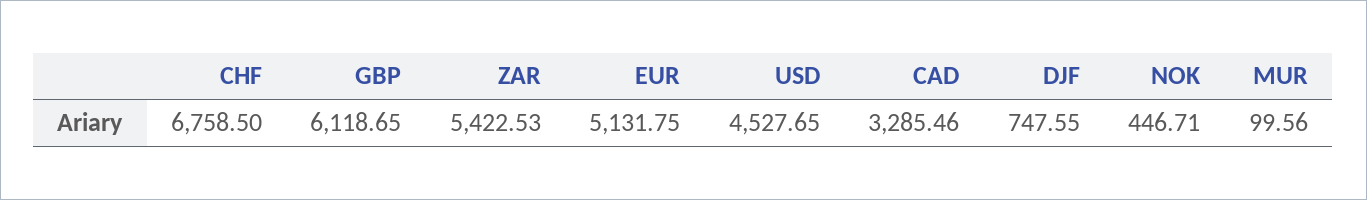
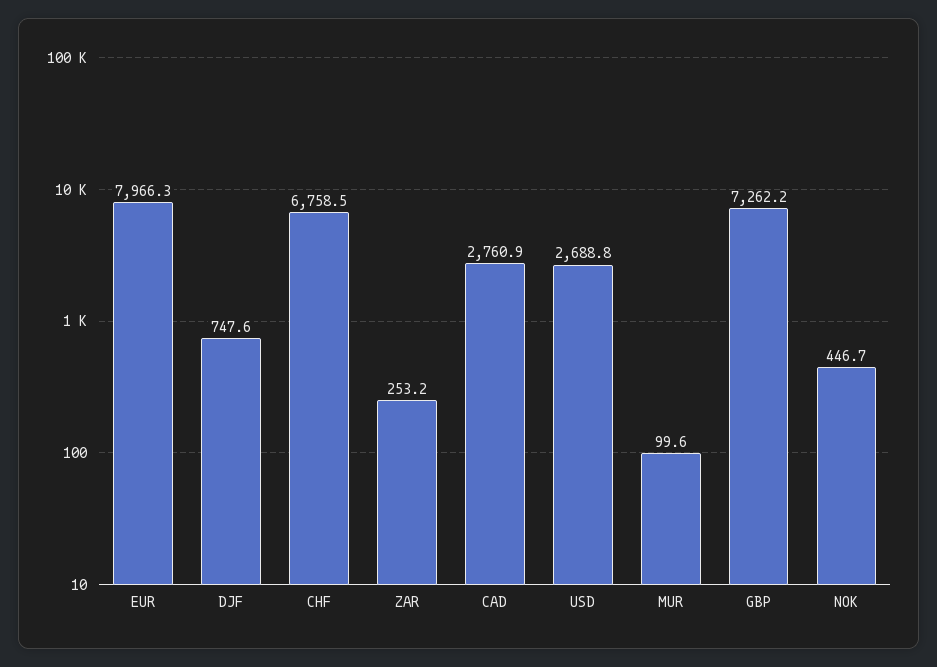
GBP: 6118.65 -> 7262.2
ZAR: 5422.53 -> 253.2
EUR: 5131.75 -> 7966.3
USD: 4527.65 -> 2688.8
CAD: 3285.46 -> 2760.9

